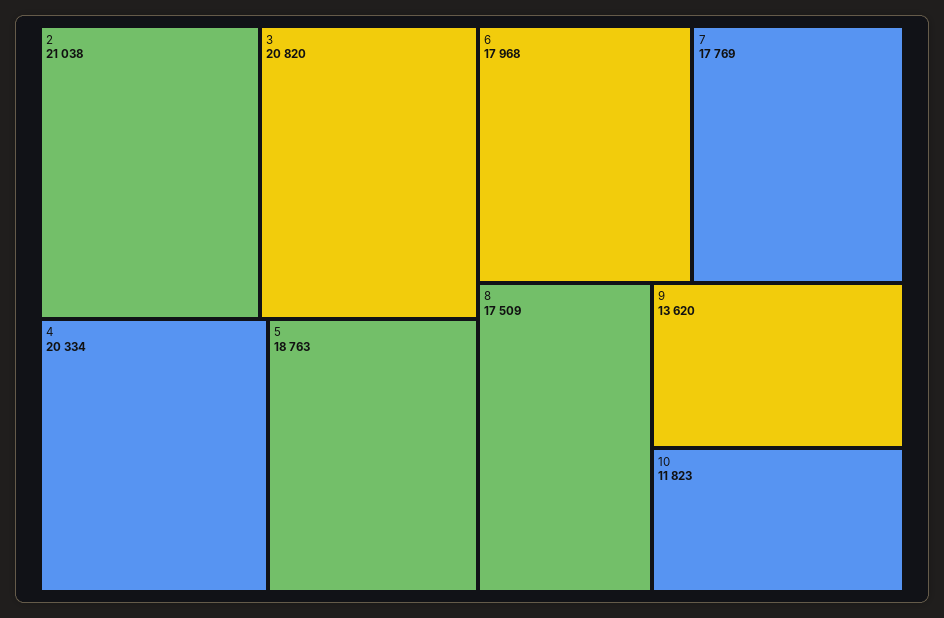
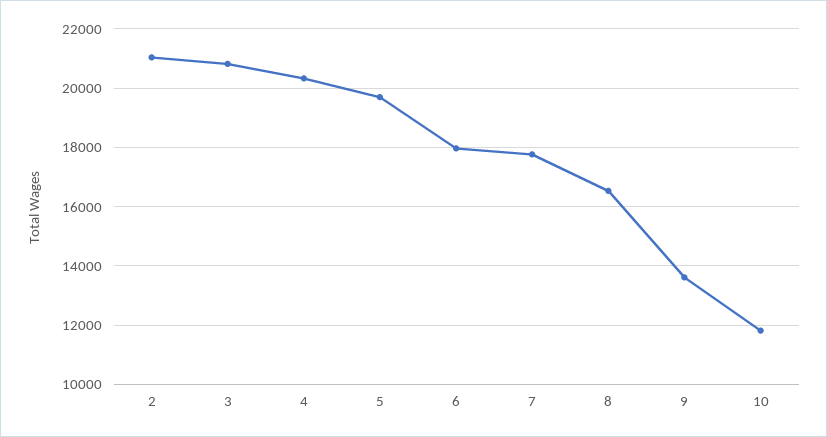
5: 18763 -> 19750
8: 17509 -> 16500

